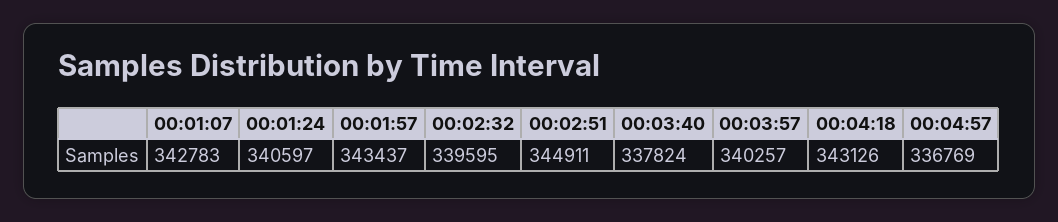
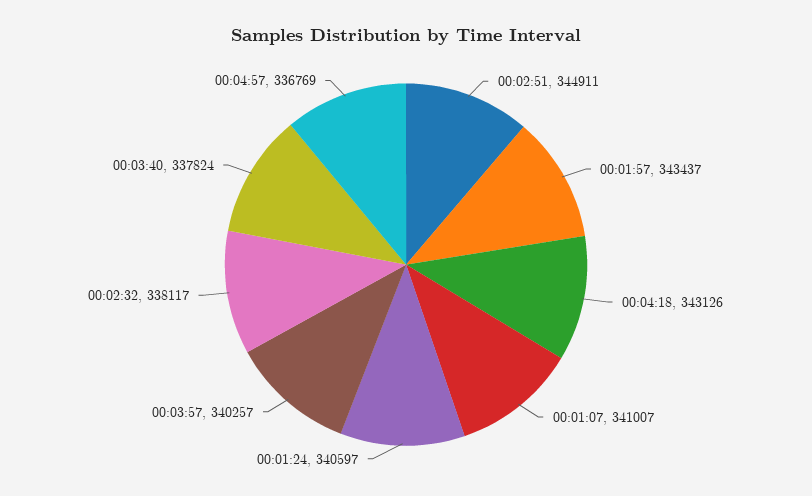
00:01:07: 342783 -> 341007
00:02:32: 339595 -> 338117

